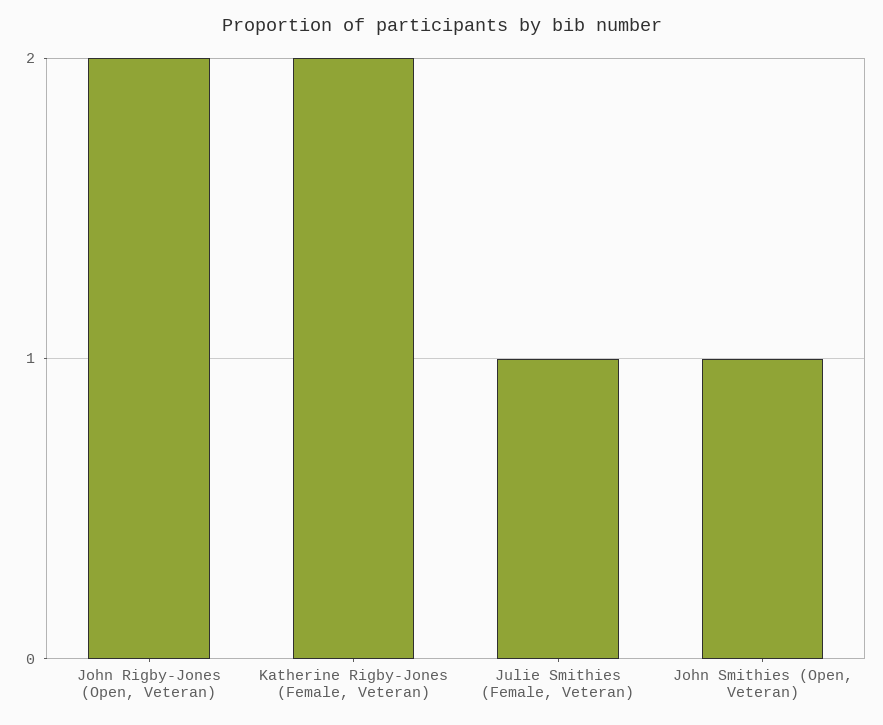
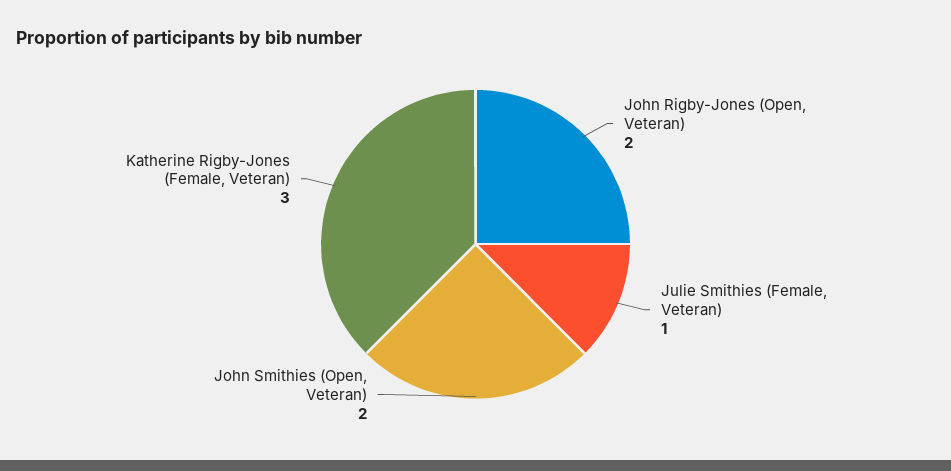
Katherine Rigby-Jones (Female, Veteran): 2 -> 3
John Smithies (Open, Veteran): 1 -> 2

